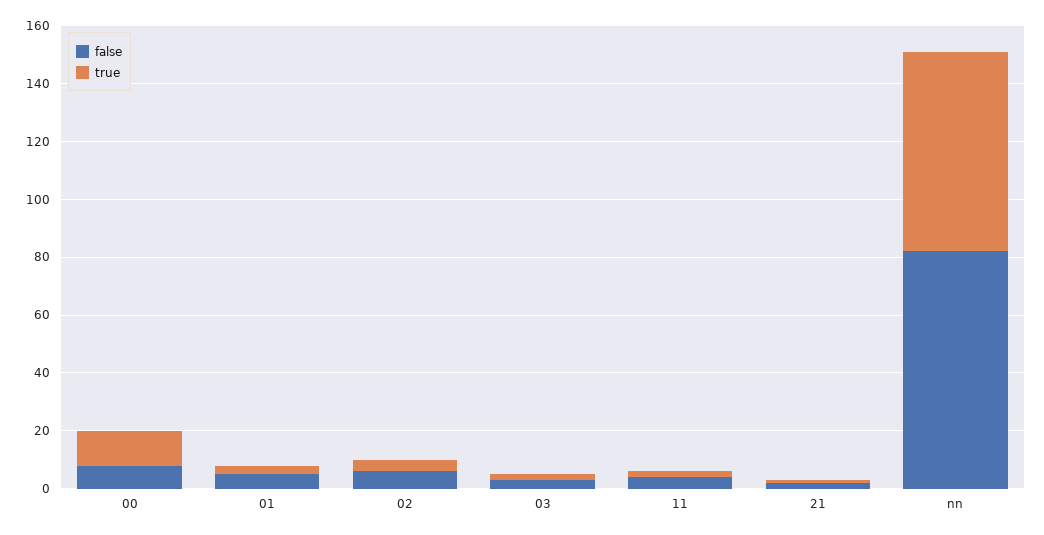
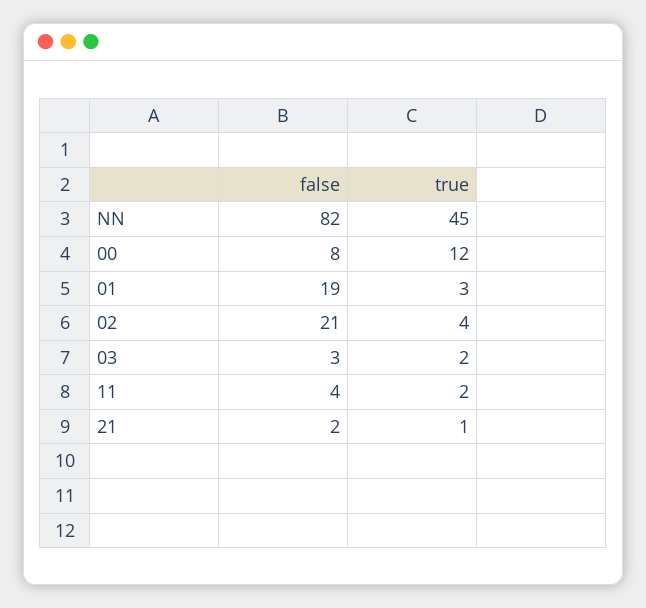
false, 01: 5 -> 19
false, 02: 5 -> 21
true, nn: 70 -> 45

